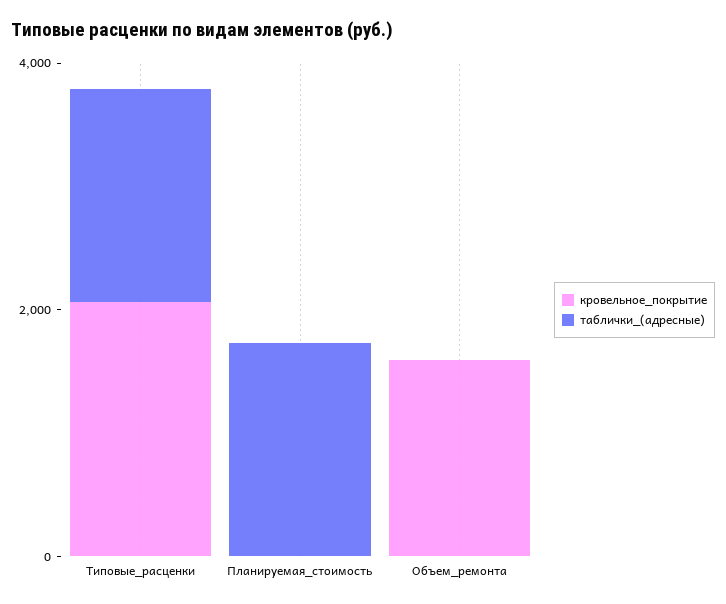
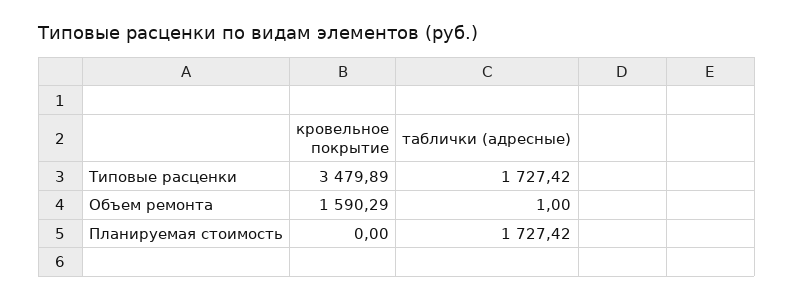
кровельное_покрытие, Типовые_расценки: 2000 -> 3479.89

